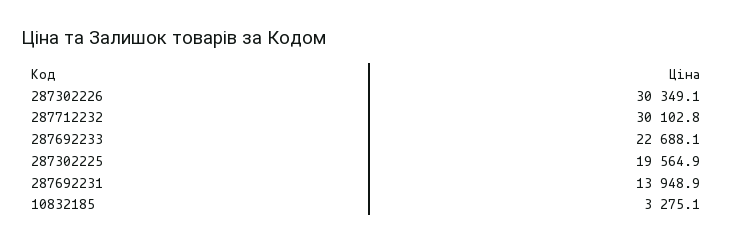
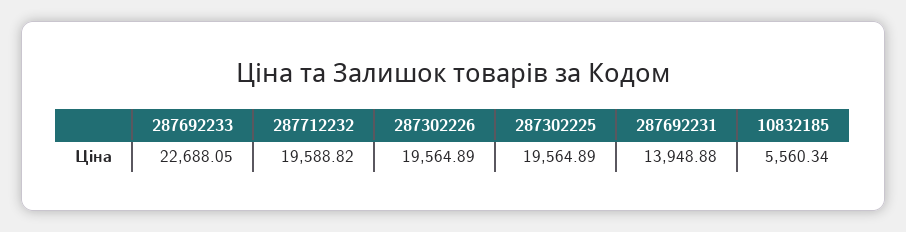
287302226: 30349.1 -> 19564.89
287712232: 30102.8 -> 19588.82
10832185: 3275.1 -> 5560.34

